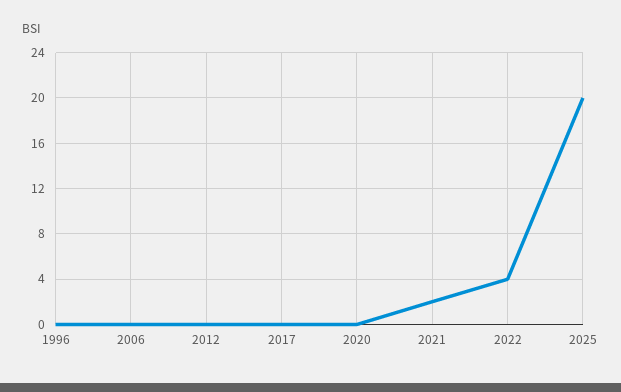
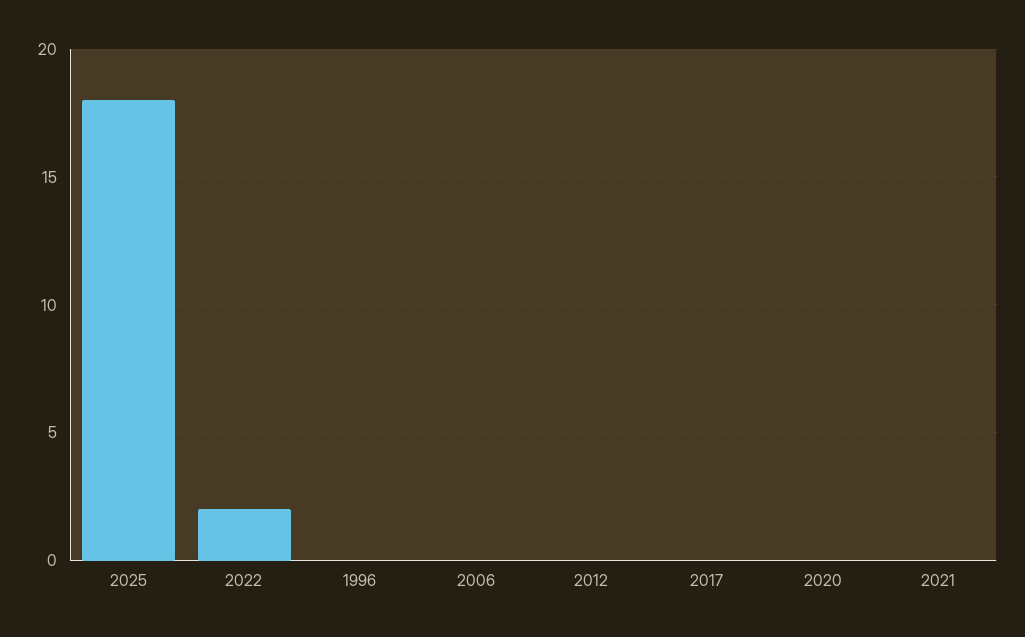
2021: 2 -> 0
2022: 4 -> 2
2025: 20 -> 18

